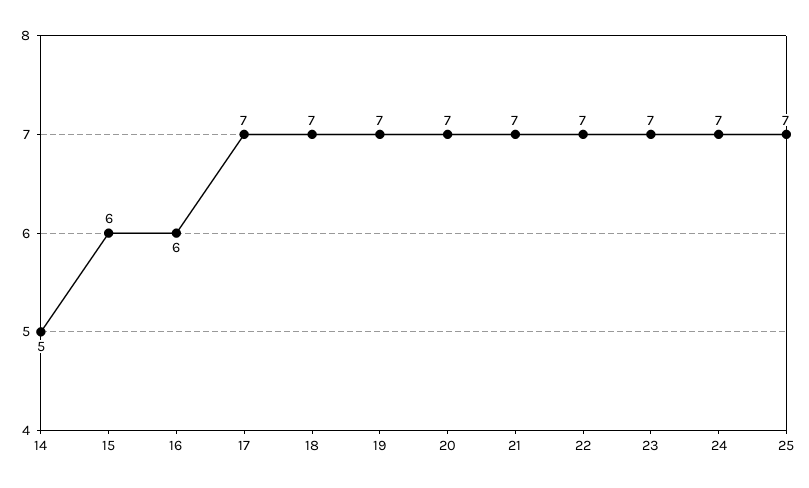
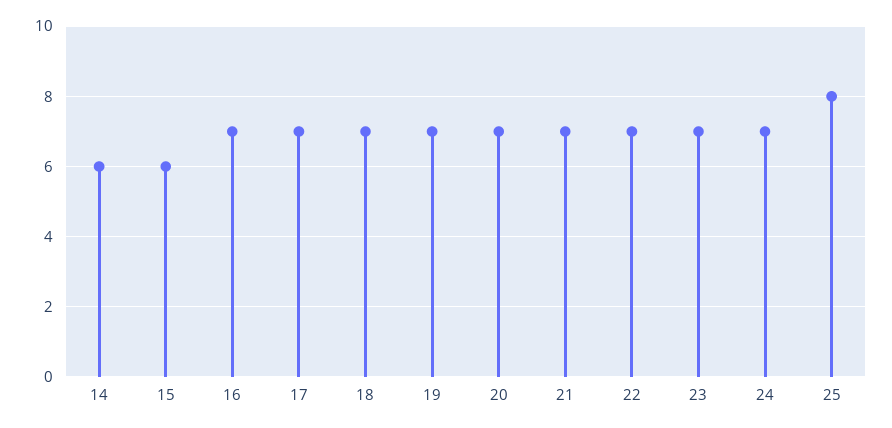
14: 5 -> 6
16: 6 -> 7
25: 7 -> 8

